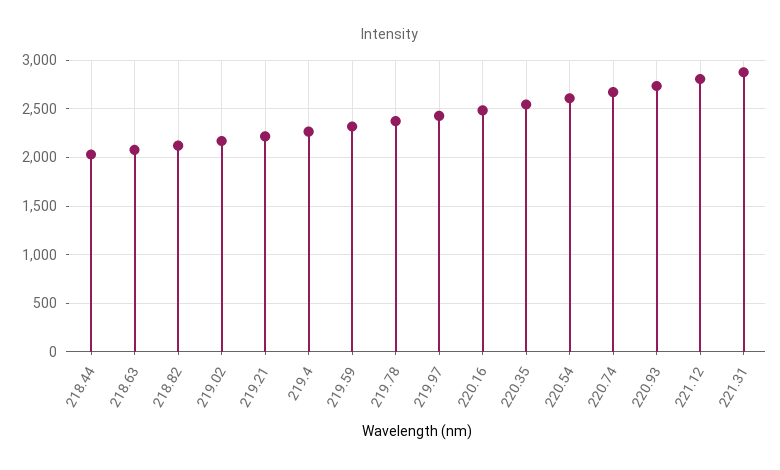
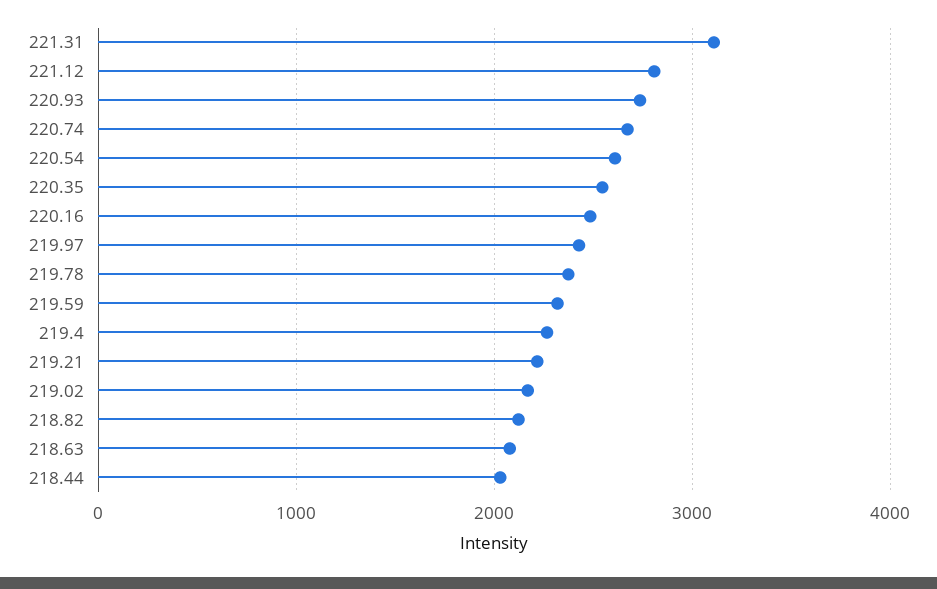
221.31: 2900 -> 3100

